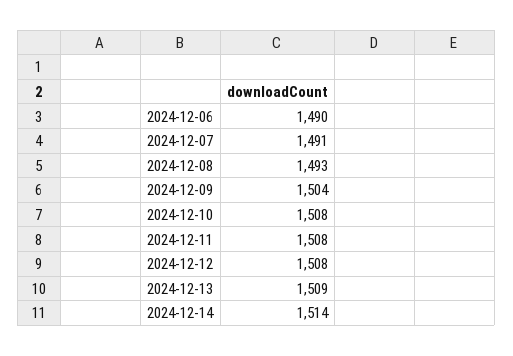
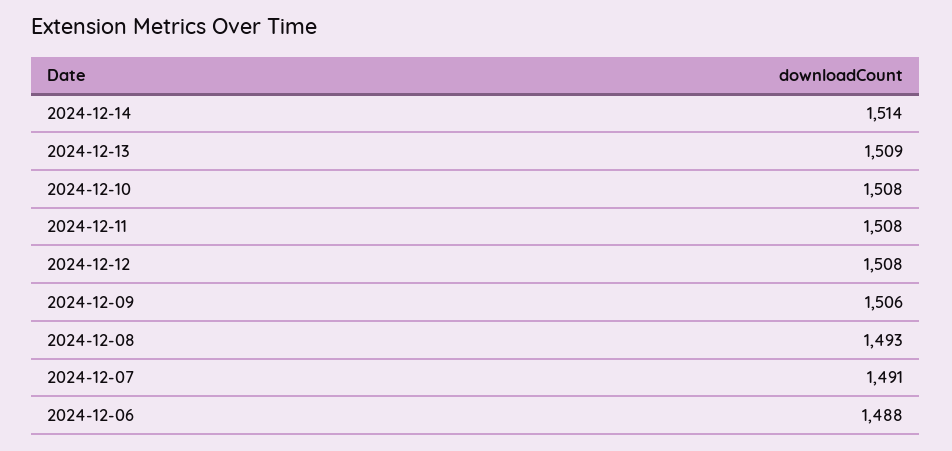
2024-12-06: 1490 -> 1488
2024-12-09: 1504 -> 1506

